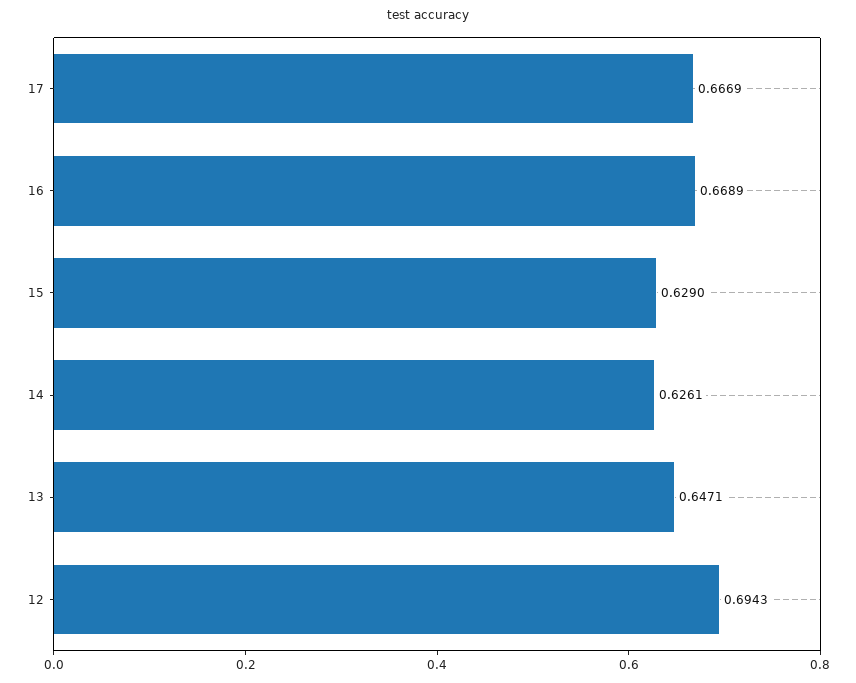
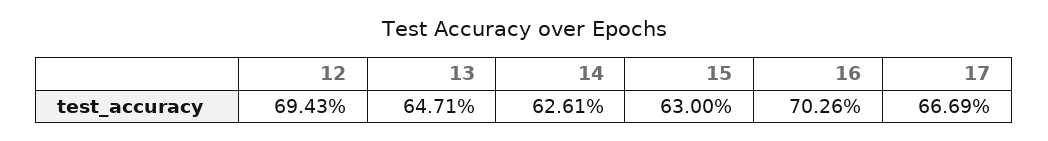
16: 0.6689 -> 0.7026
15: 0.629 -> 0.63

